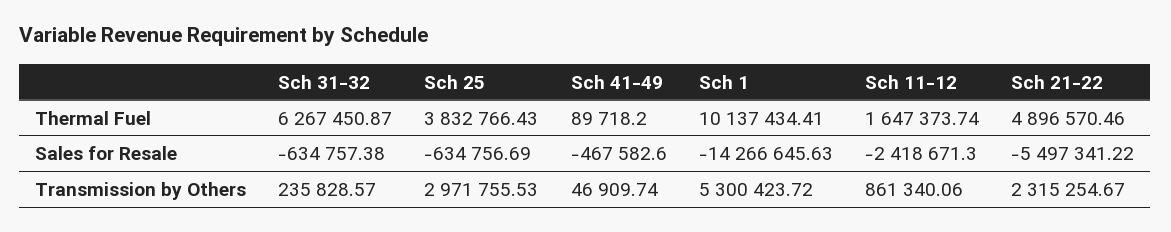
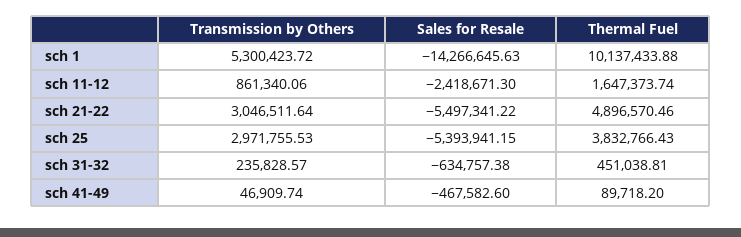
Sch 31-32, Thermal Fuel: 6267450.87 -> 451038.81
Sch 1, Thermal Fuel: 10137434.41 -> 10137433.88
Sch 25, Sales for Resale: -634756.69 -> -5393941.15
Sch 21-22, Transmission by Others: 2315254.67 -> 3046511.64

